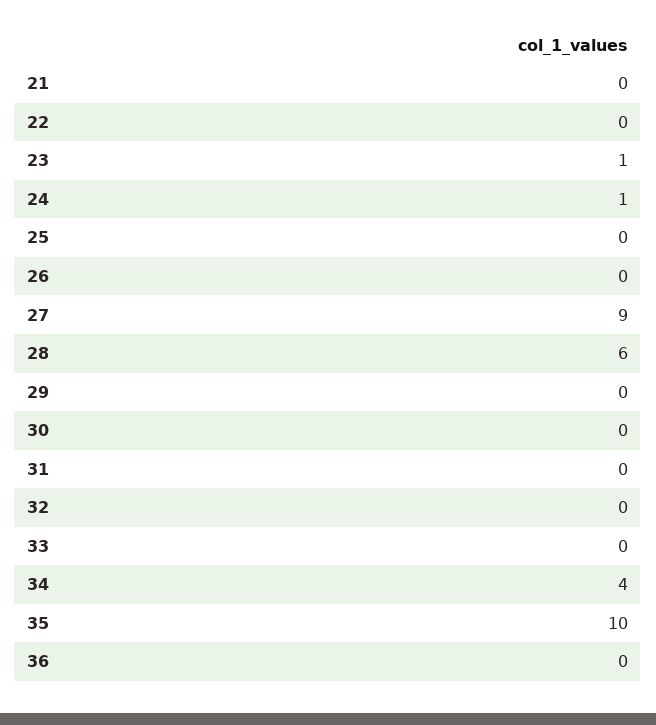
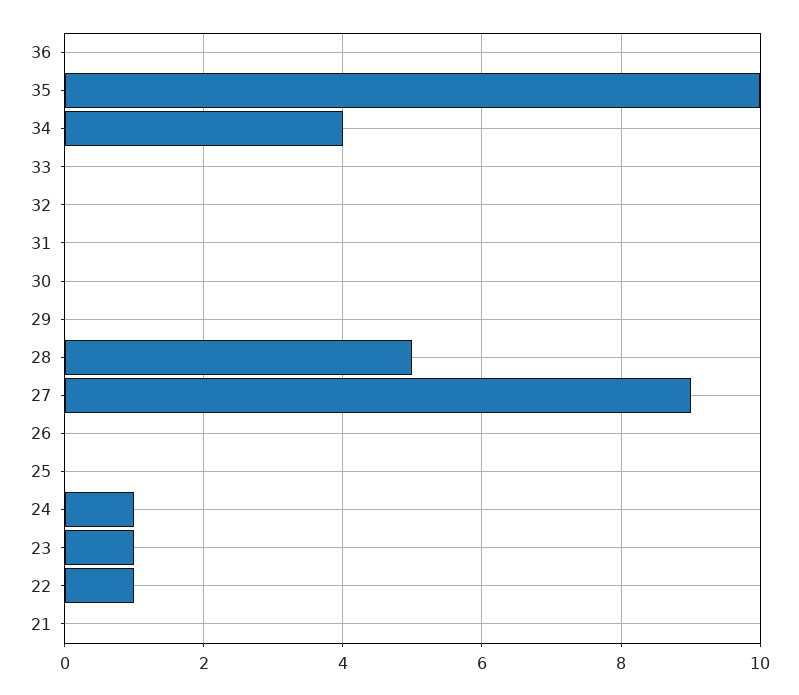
22: 0 -> 1
28: 6 -> 5

